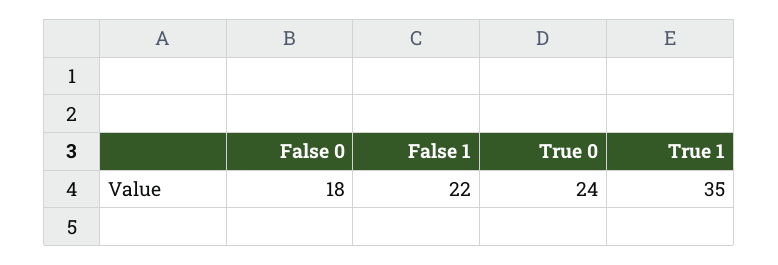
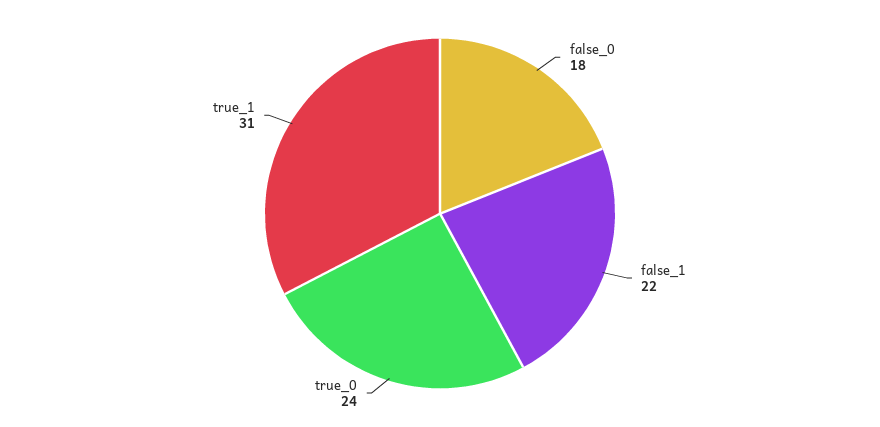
True 1: 35 -> 31

